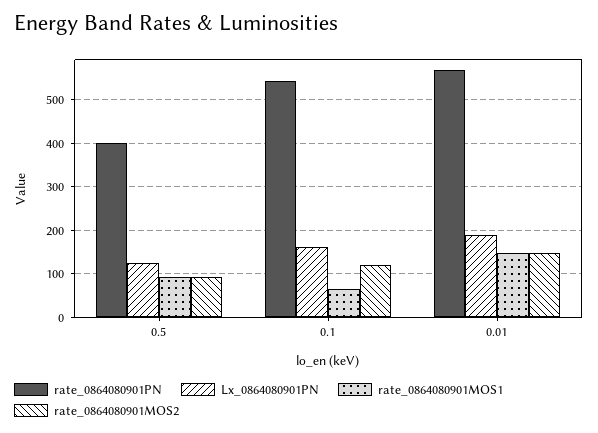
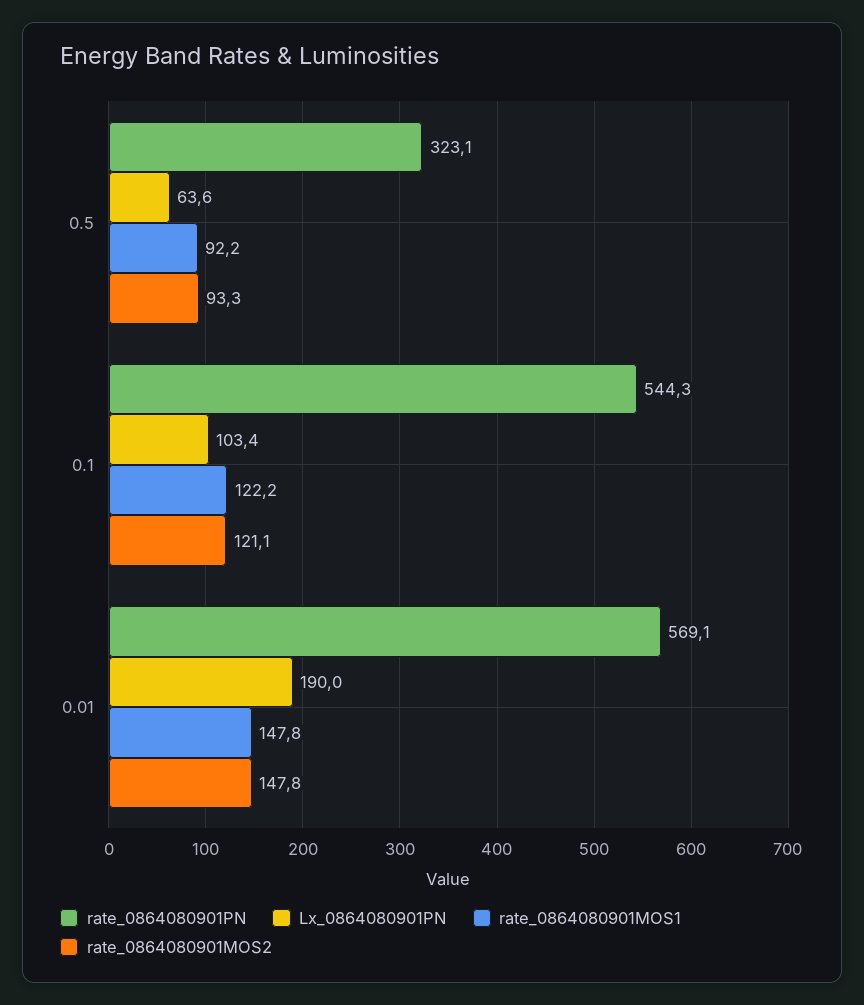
rate_0864080901PN, 0.5: 400 -> 323.1
Lx_0864080901PN, 0.5: 120 -> 63.6
Lx_0864080901PN, 0.1: 160 -> 103.4
rate_0864080901MOS1, 0.1: 60 -> 122.2

